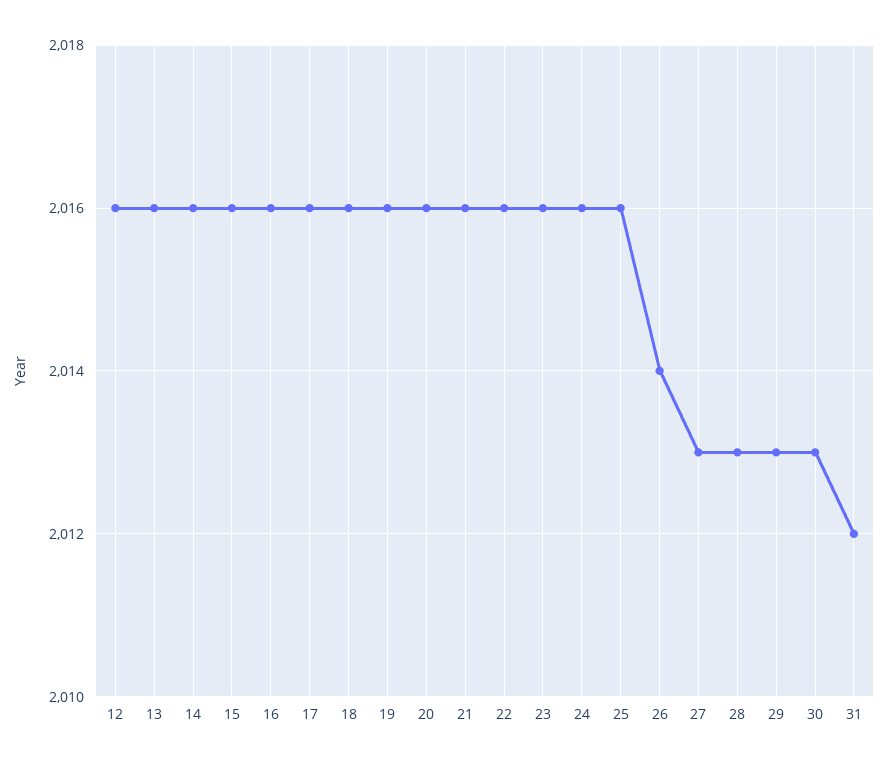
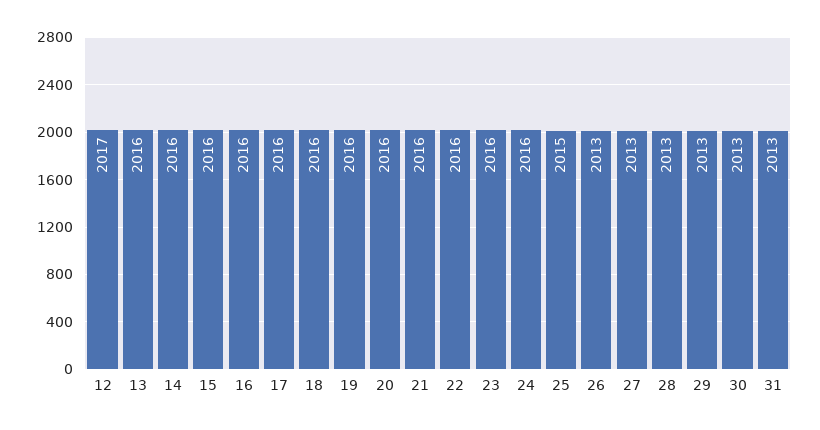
12: 2016 -> 2017
25: 2016 -> 2015
26: 2014 -> 2013
31: 2012 -> 2013

